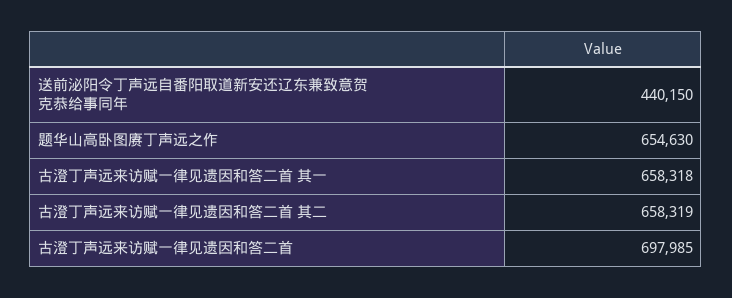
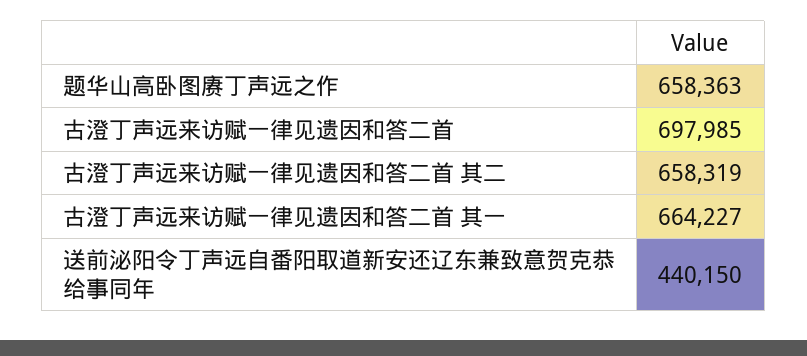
题华山高卧图赓丁声远之作: 654630 -> 658363
古澄丁声远来访赋一律见遗因和答二首 其一: 658318 -> 664227

